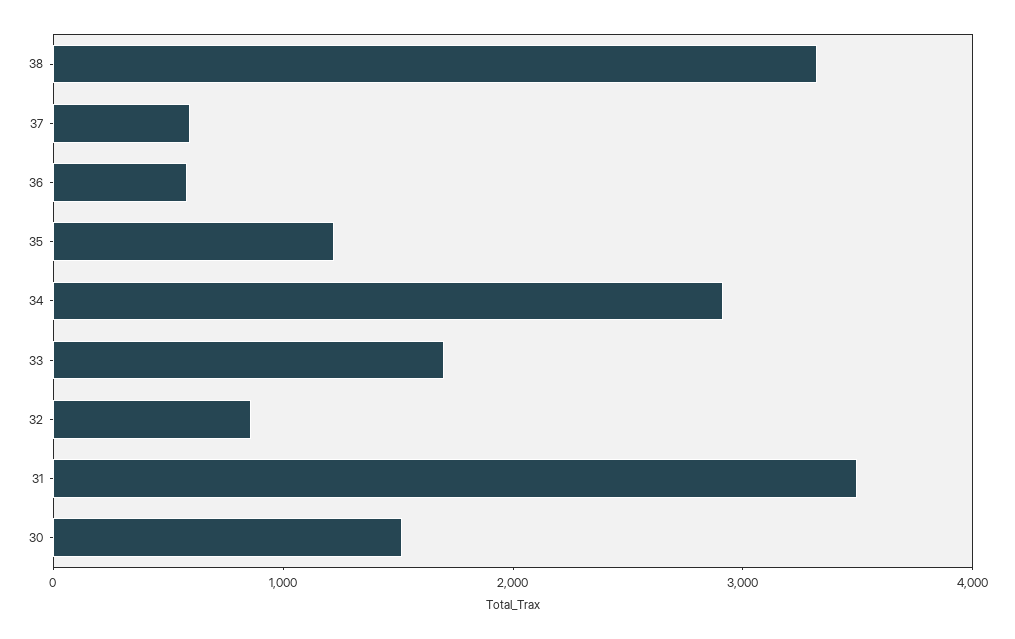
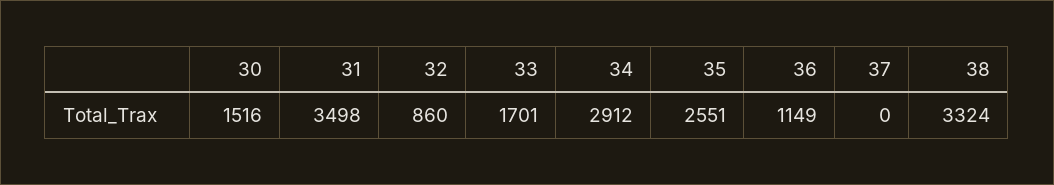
37: 600 -> 0
36: 600 -> 1149
35: 1200 -> 2551

